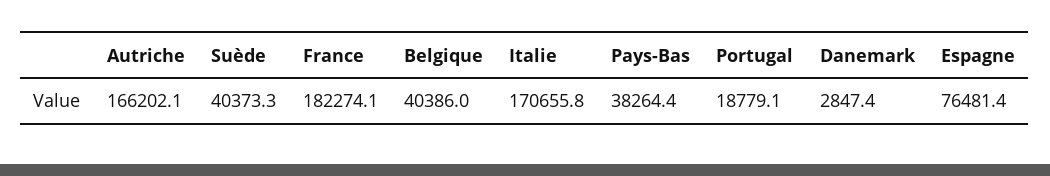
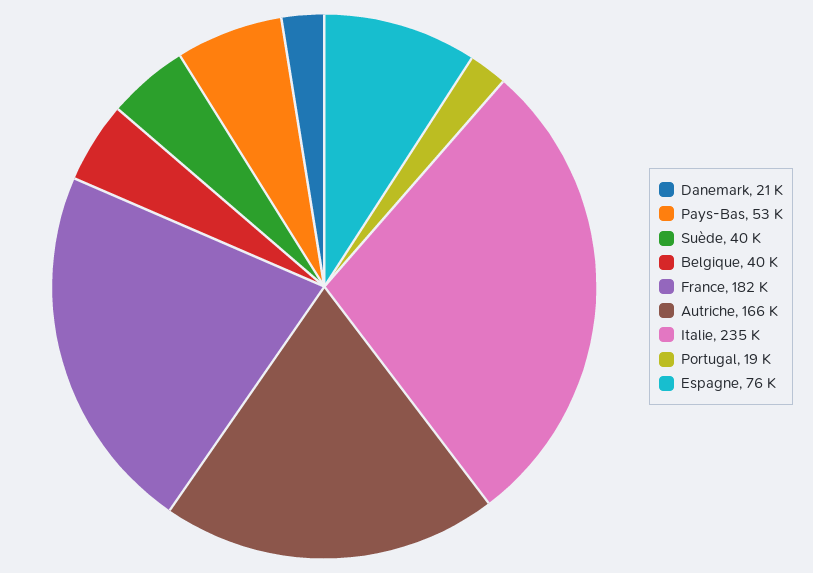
Italie: 170655.8 -> 235000
Pays-Bas: 38264.4 -> 53000
Danemark: 2847.4 -> 21000

